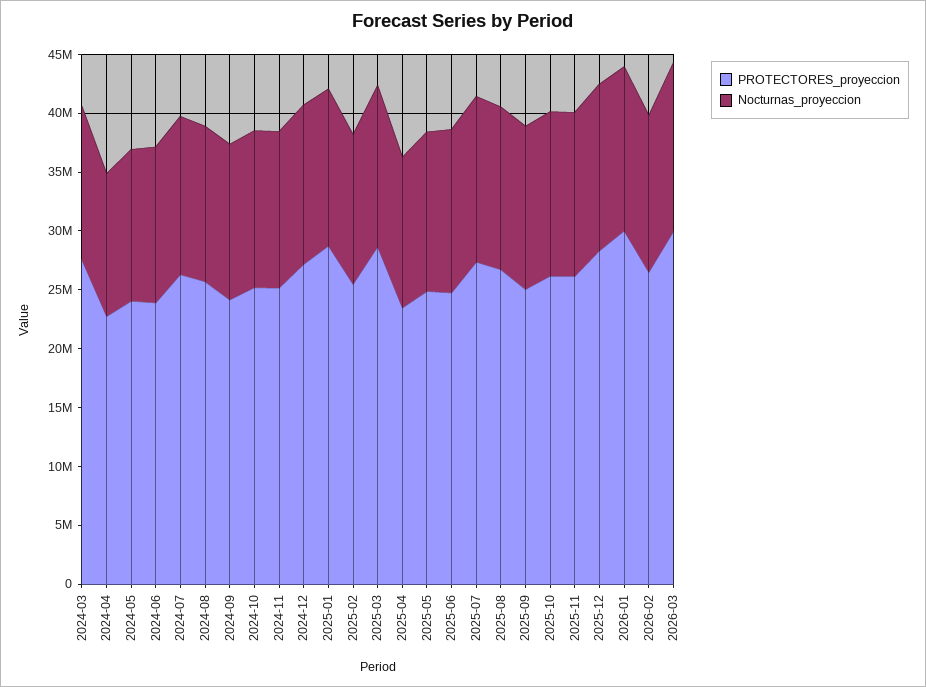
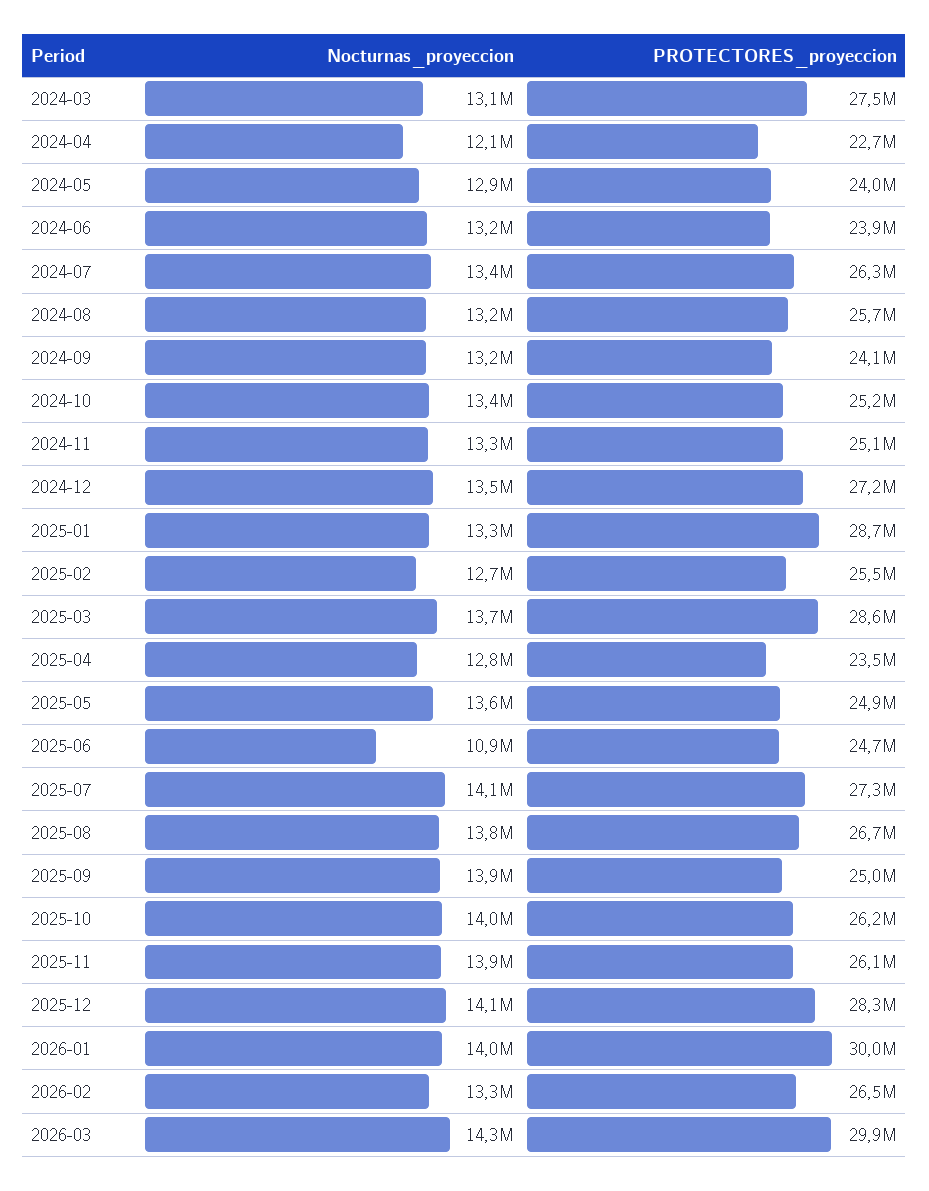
Nocturnas_proyeccion, 2025-06: 14000000 -> 10900000

